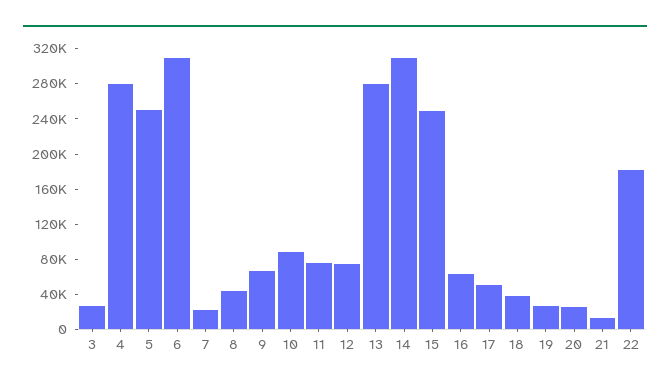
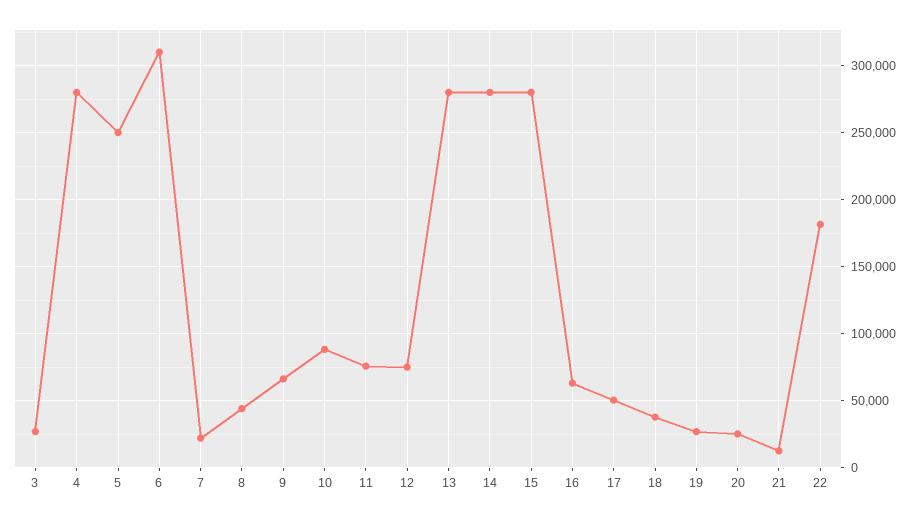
14: 310000 -> 280000
15: 250000 -> 280000

